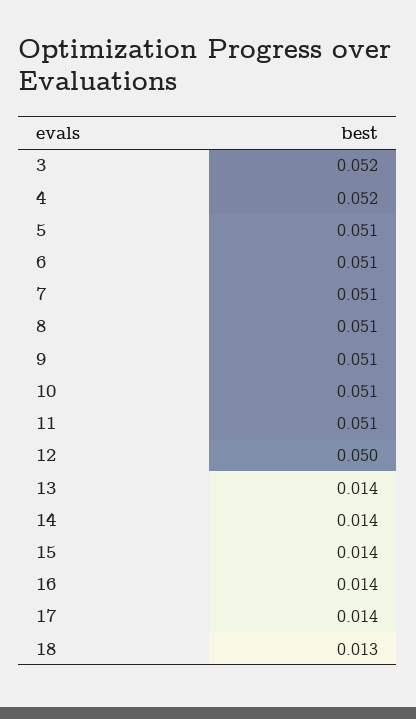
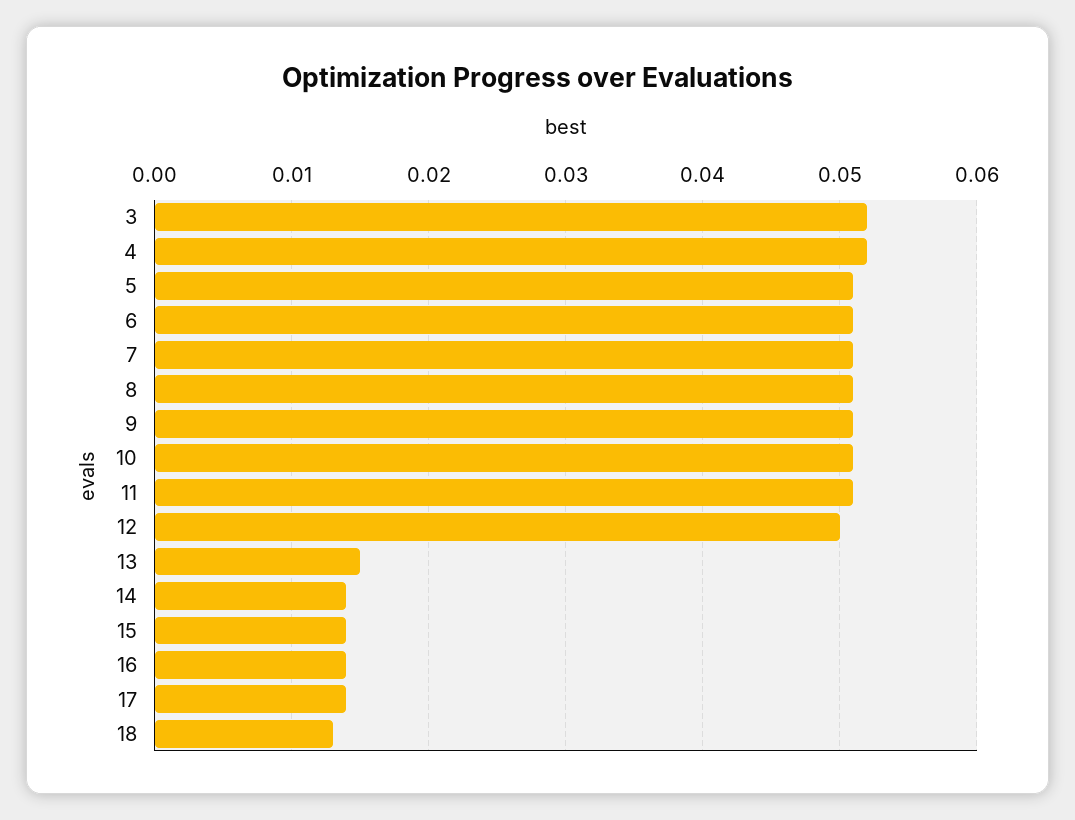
13: 0.014 -> 0.015

